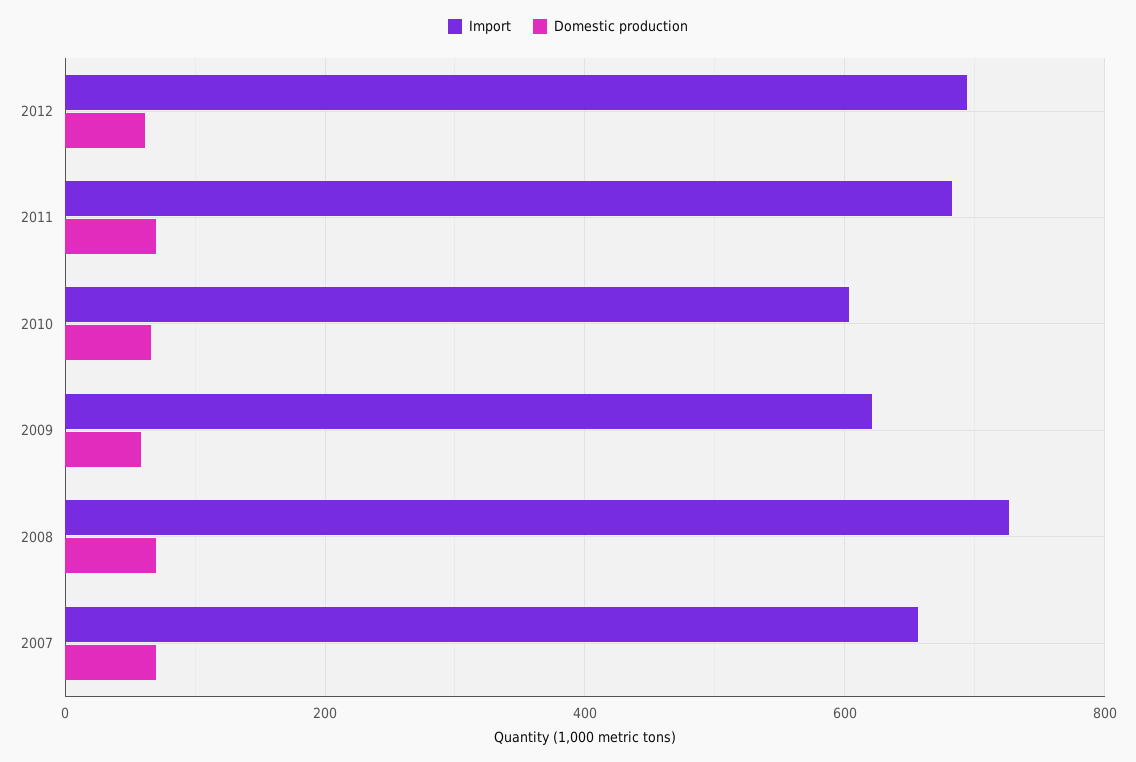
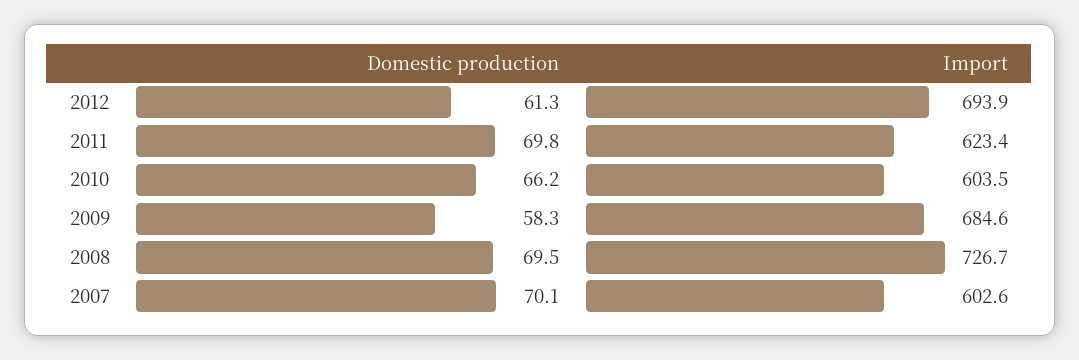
Import, 2011: 680 -> 623.4
Import, 2009: 620 -> 684.6
Import, 2007: 660 -> 602.6

